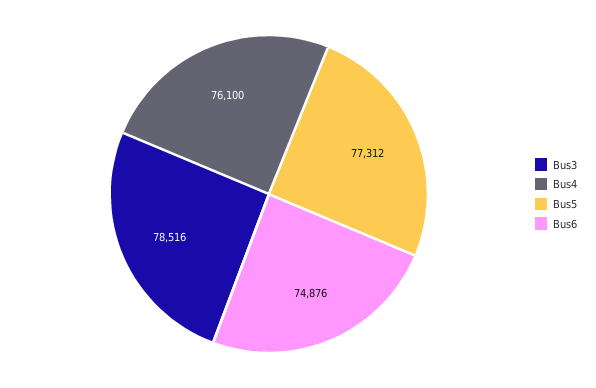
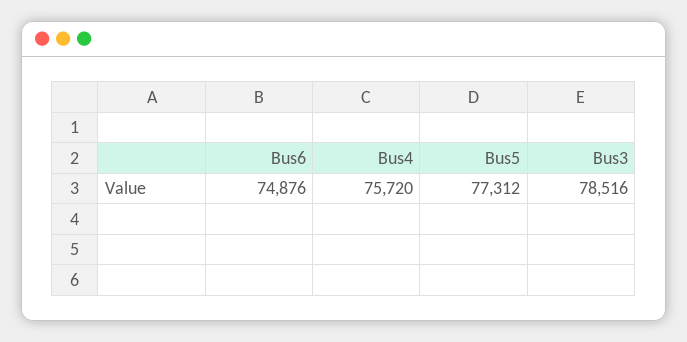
Bus4: 76100 -> 75720

